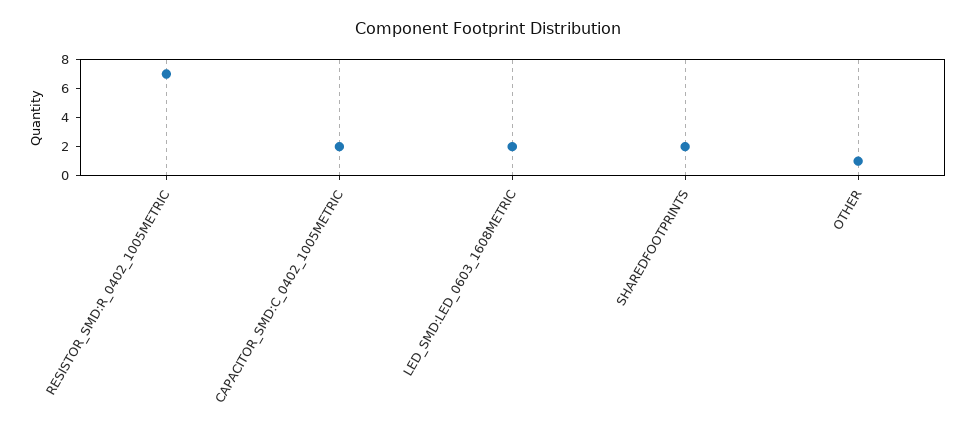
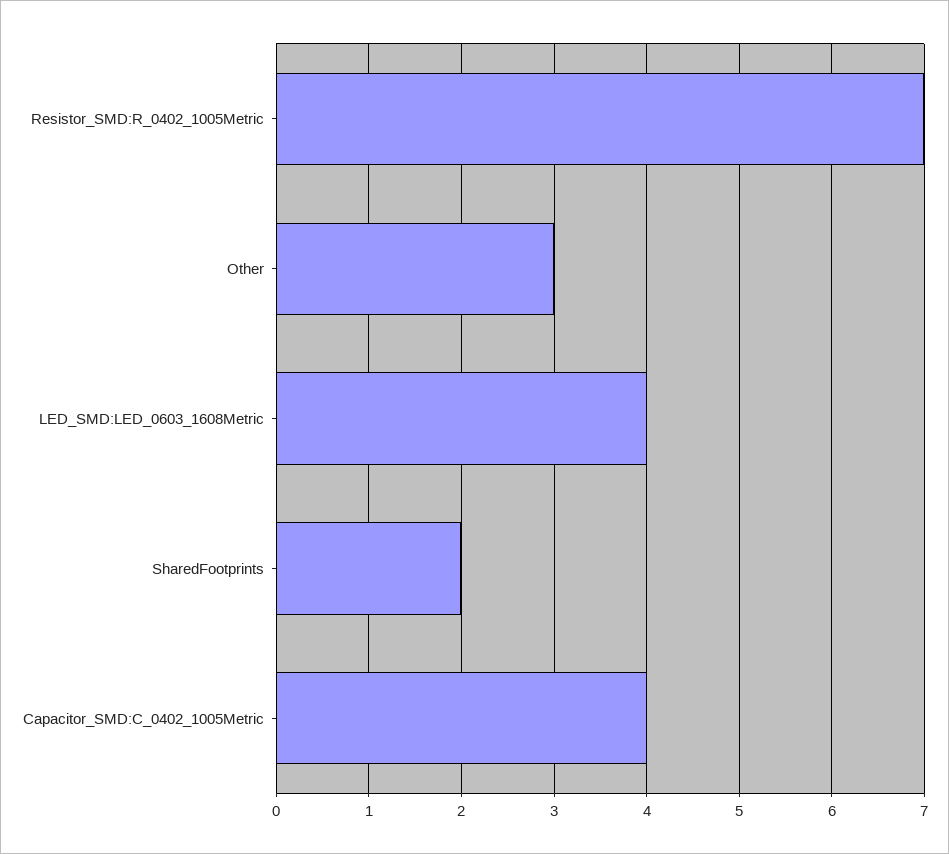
CAPACITOR_SMD:C_0402_1005METRIC: 2 -> 4
LED_SMD:LED_0603_1608METRIC: 2 -> 4
OTHER: 1 -> 3

